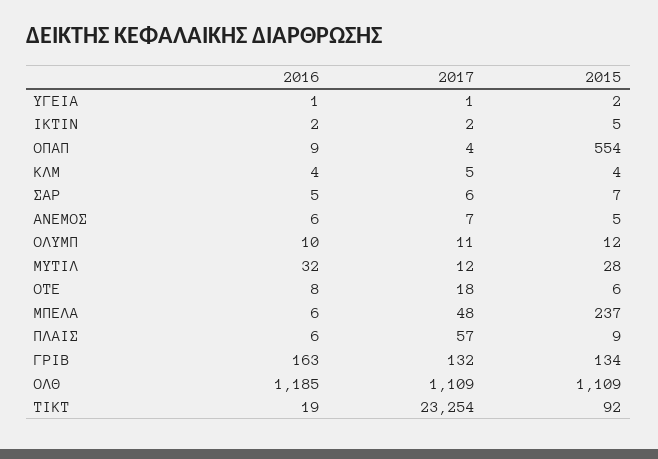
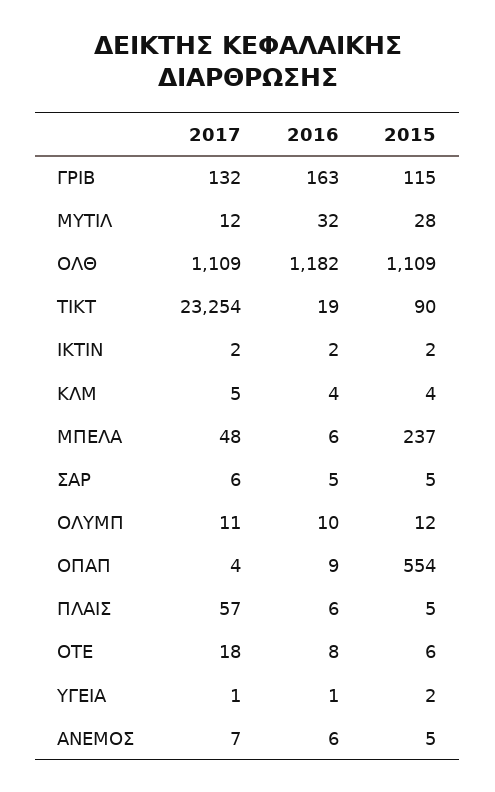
2015, ΙΚΤΙΝ: 5 -> 2
2015, ΣΑΡ: 7 -> 5
2015, ΠΛΑΙΣ: 9 -> 5
2015, ΓΡΙΒ: 134 -> 115
2016, ΟΛΘ: 1185 -> 1182
2015, ΤΙΚΤ: 92 -> 90

